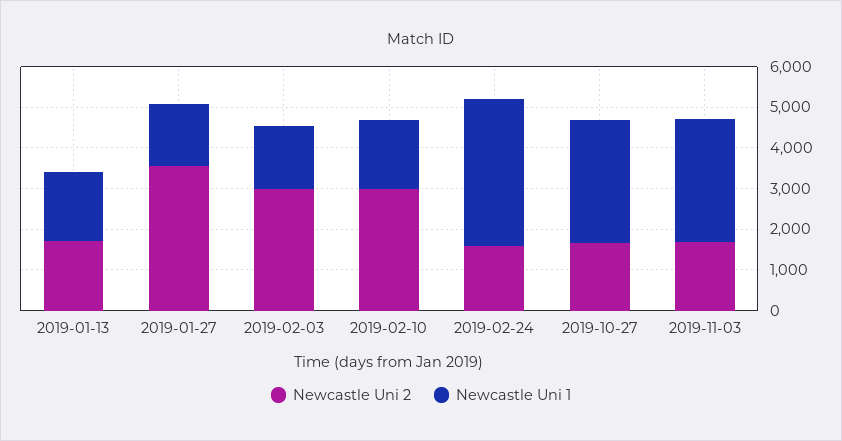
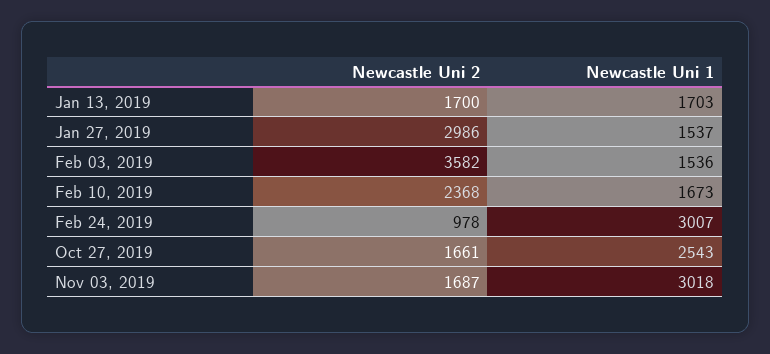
Newcastle Uni 2, 2019-01-27: 3600 -> 2986
Newcastle Uni 2, 2019-02-03: 3000 -> 3582
Newcastle Uni 2, 2019-02-10: 3000 -> 2368
Newcastle Uni 2, 2019-02-24: 1600 -> 978
Newcastle Uni 1, 2019-02-24: 3600 -> 3007
Newcastle Uni 1, 2019-10-27: 3000 -> 2543

